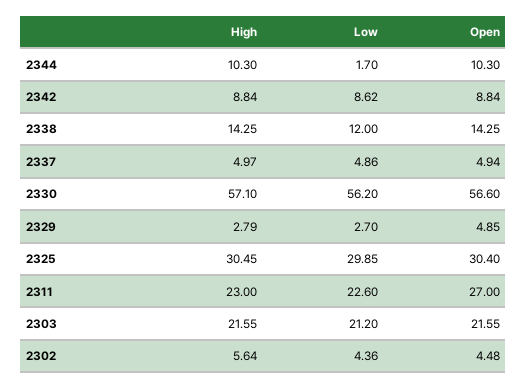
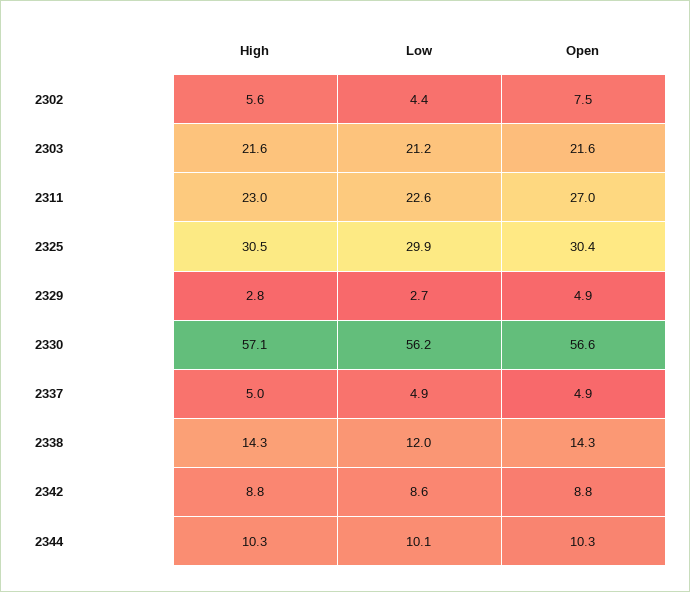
Low, 2344: 1.7 -> 10.1
Open, 2302: 4.48 -> 7.5

